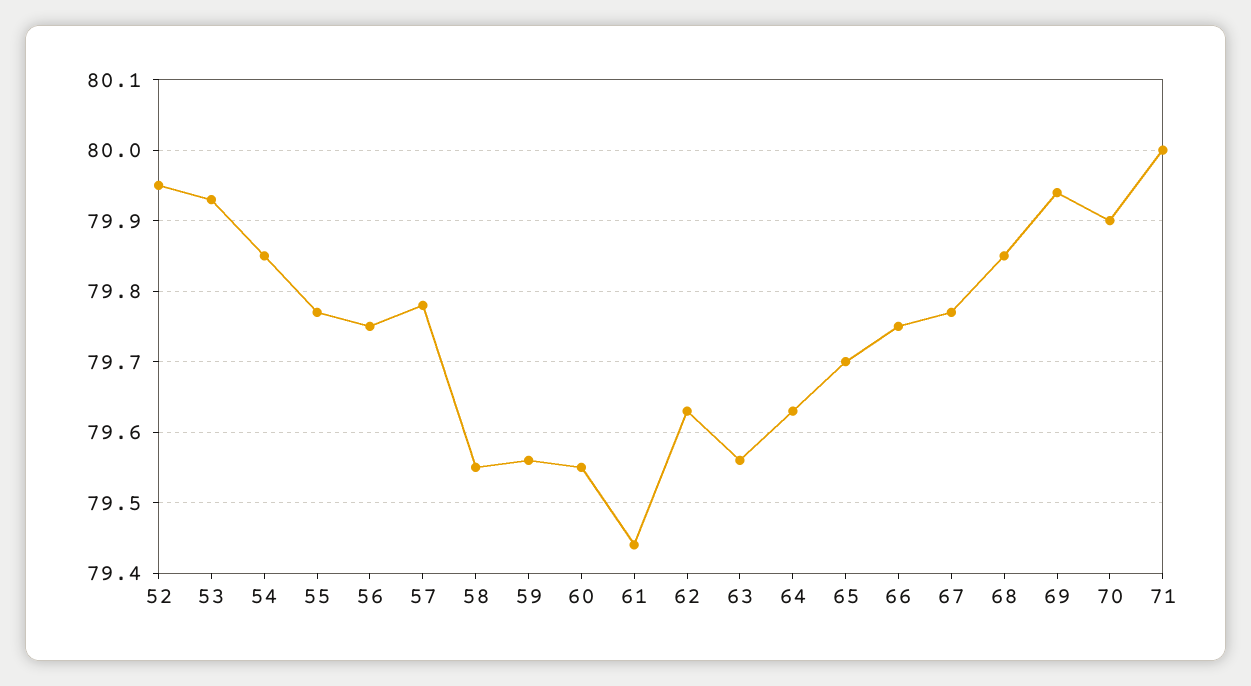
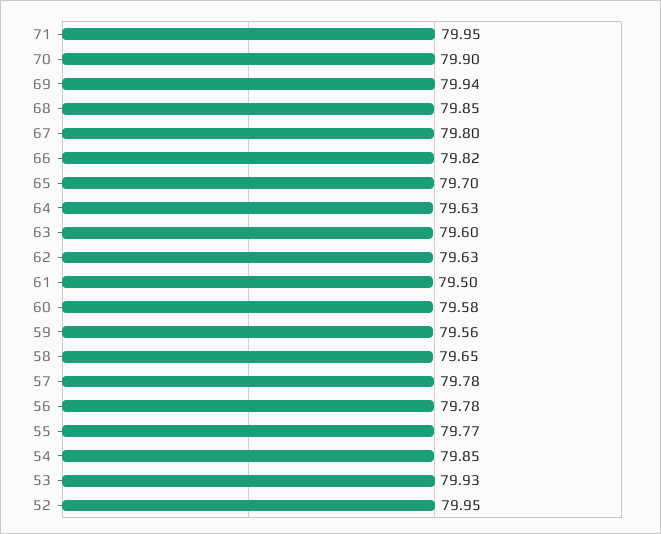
56: 79.75 -> 79.78
58: 79.55 -> 79.65
60: 79.55 -> 79.58
61: 79.44 -> 79.5
63: 79.56 -> 79.6
66: 79.75 -> 79.82
67: 79.77 -> 79.8
71: 80 -> 79.95

